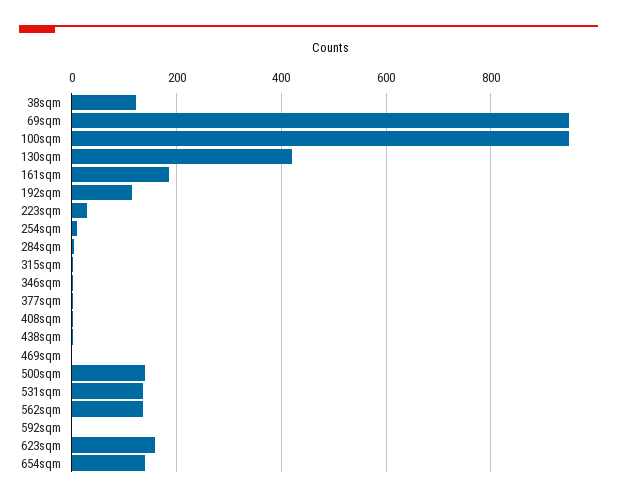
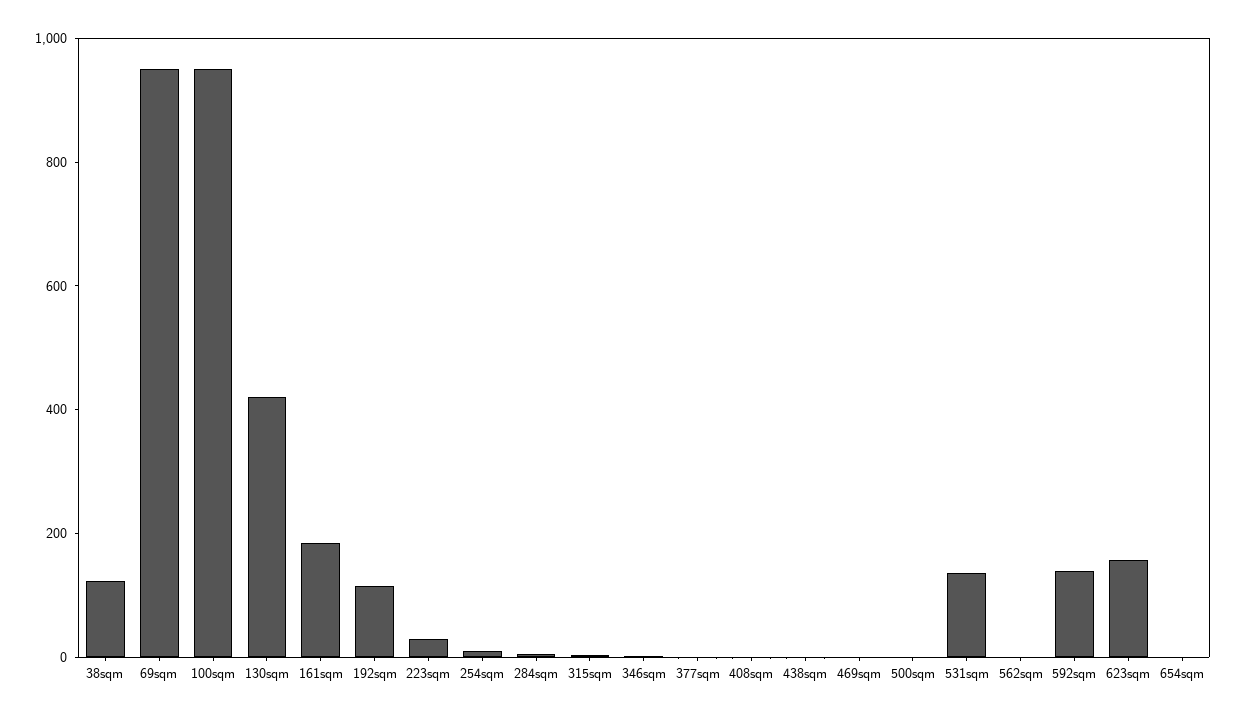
500sqm: 140 -> 0
562sqm: 140 -> 0
592sqm: 0 -> 150
654sqm: 140 -> 0

